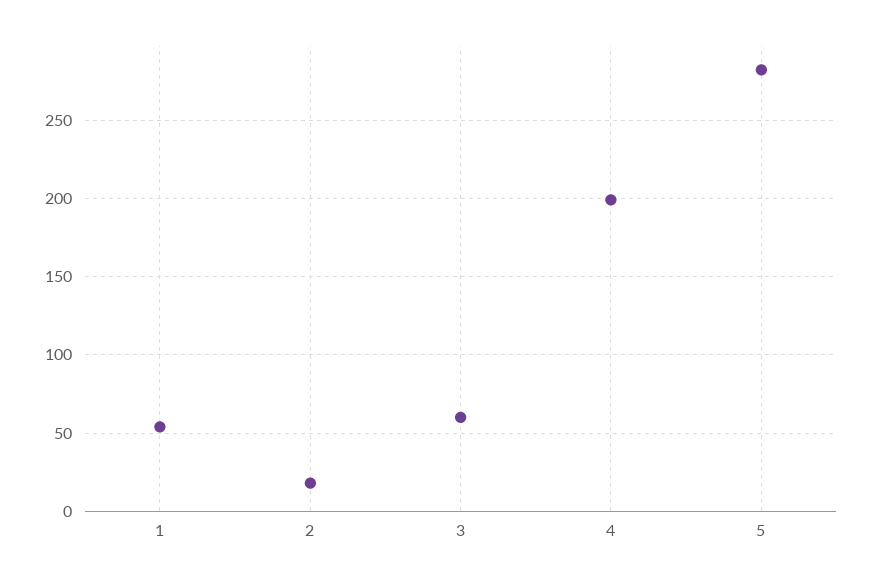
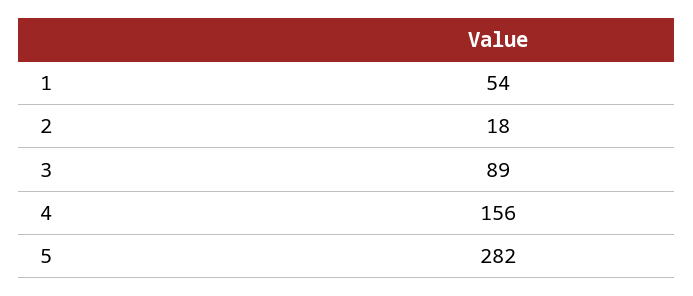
3: 60 -> 89
4: 200 -> 156

